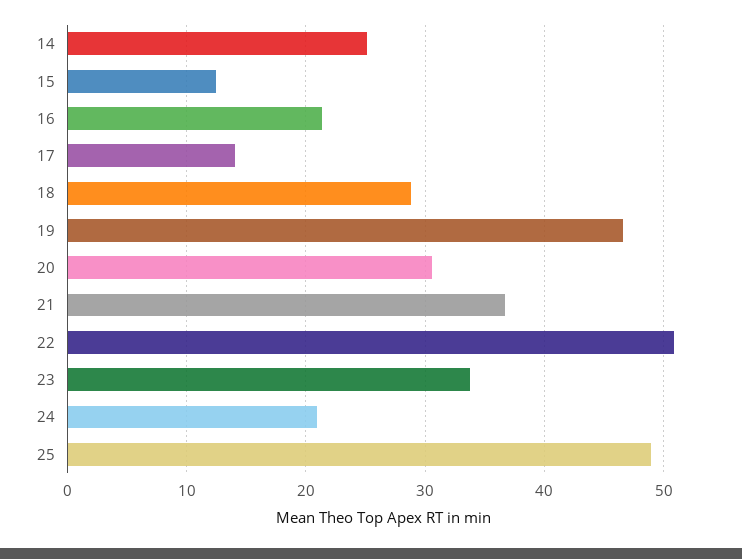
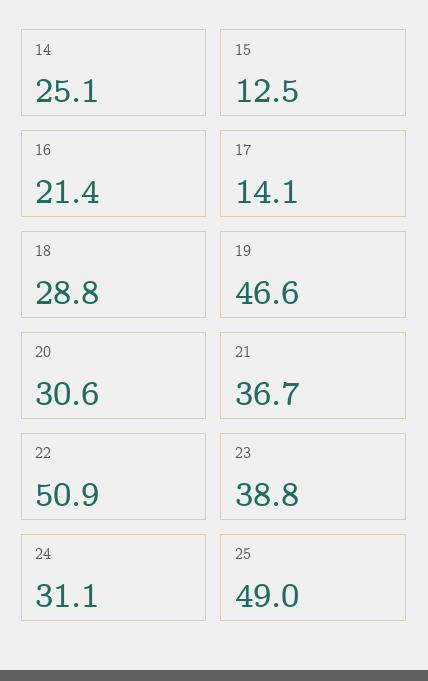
23: 34 -> 38.8
24: 21 -> 31.1

